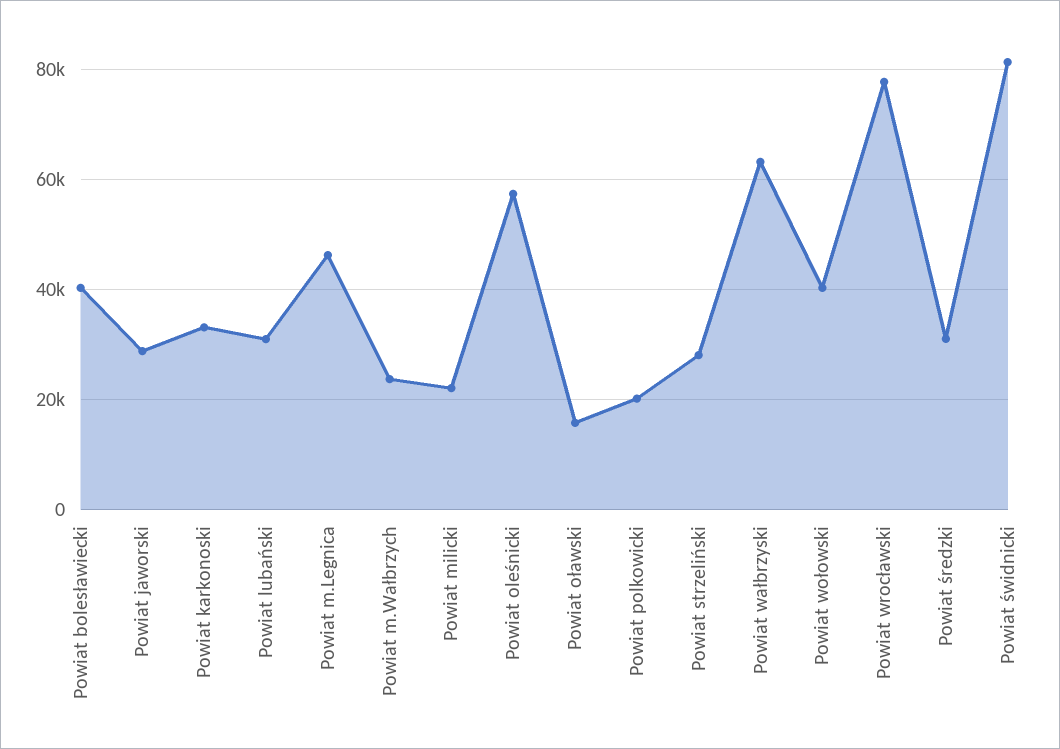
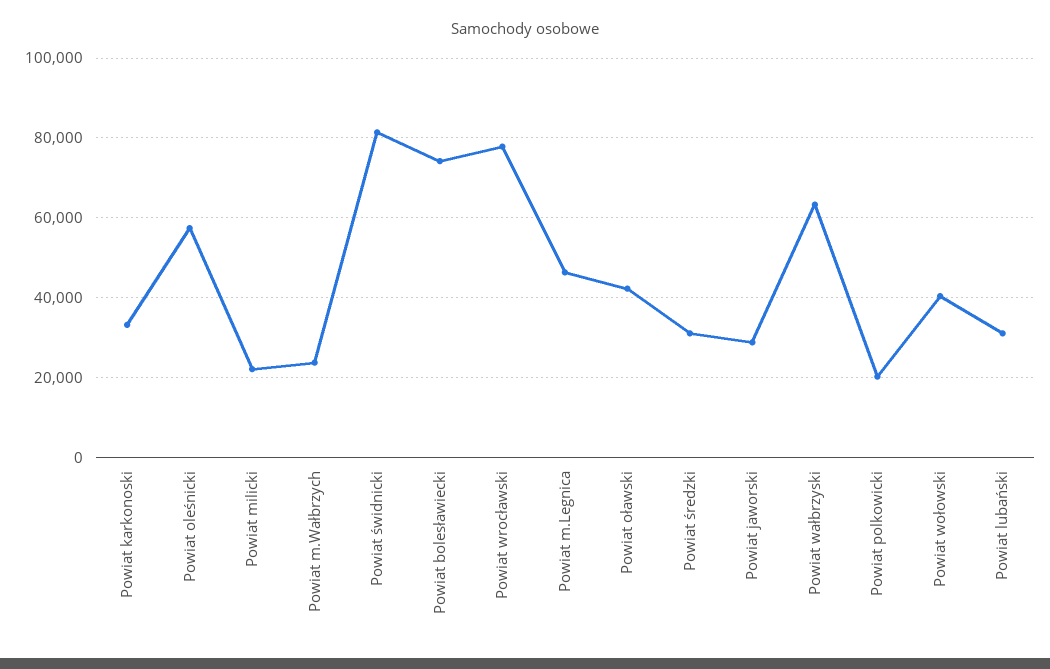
Powiat bolesławiecki: 40000 -> 74000
Powiat oławski: 16000 -> 42000
Powiat strzeliński: 28000 -> none

